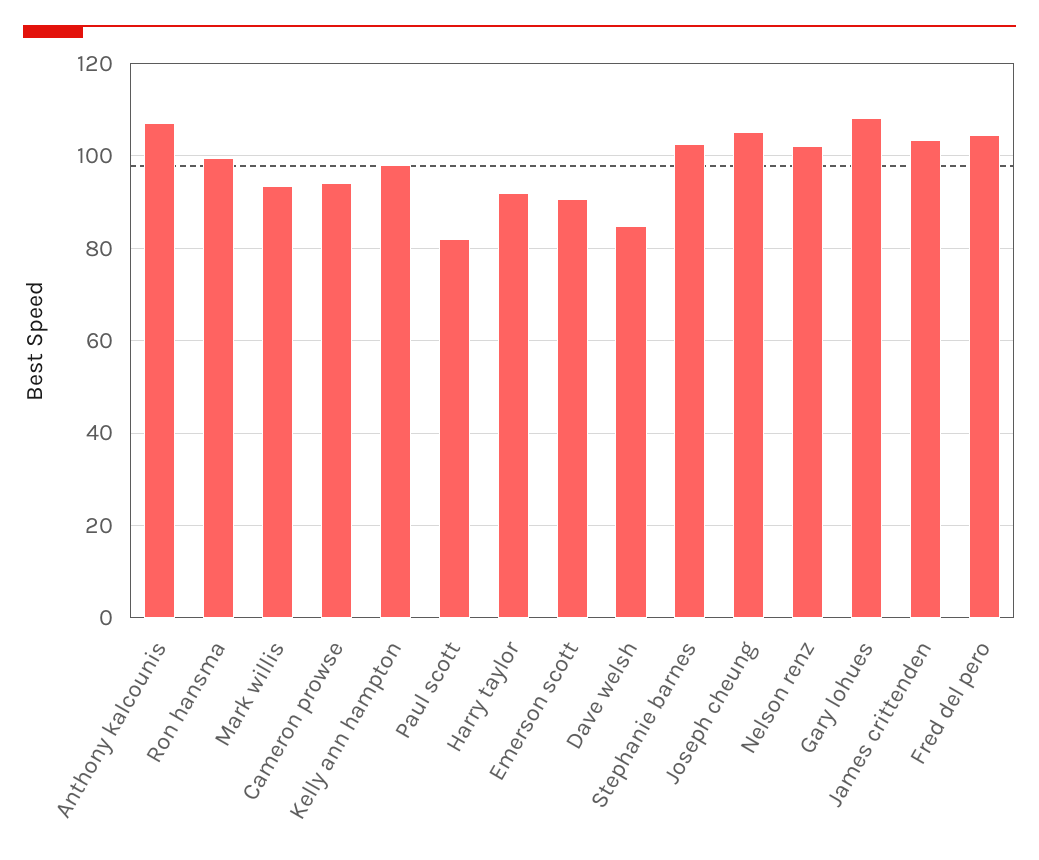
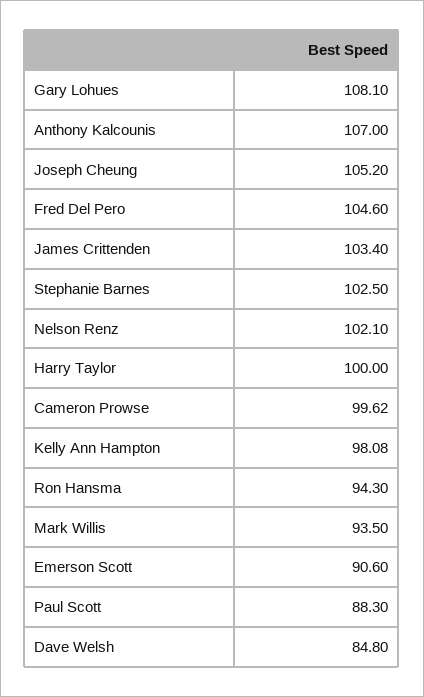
Ron hansma: 100 -> 94.3
Cameron prowse: 94 -> 99.62
Paul scott: 82 -> 88.3
Harry taylor: 92 -> 100

